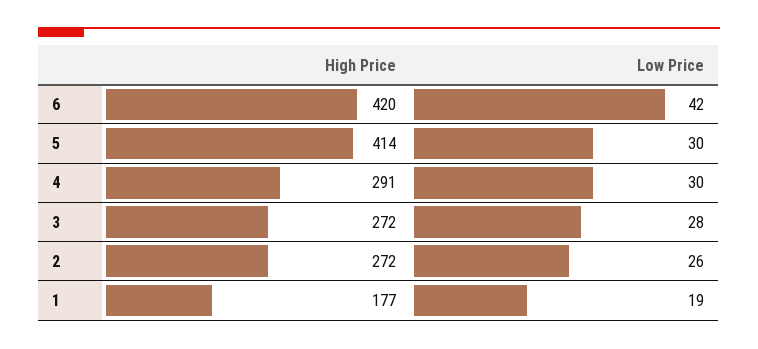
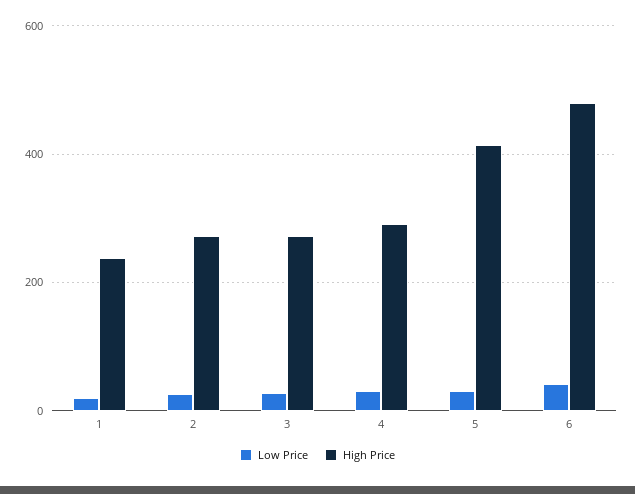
High Price, 6: 420 -> 480
High Price, 1: 177 -> 240

